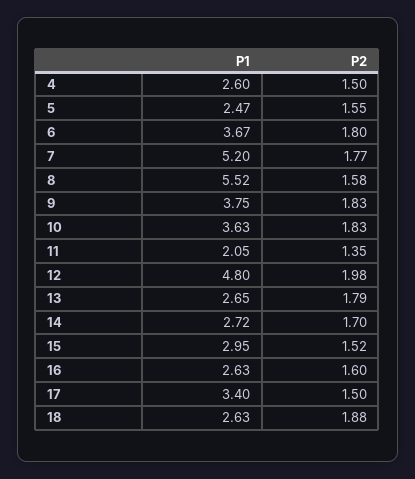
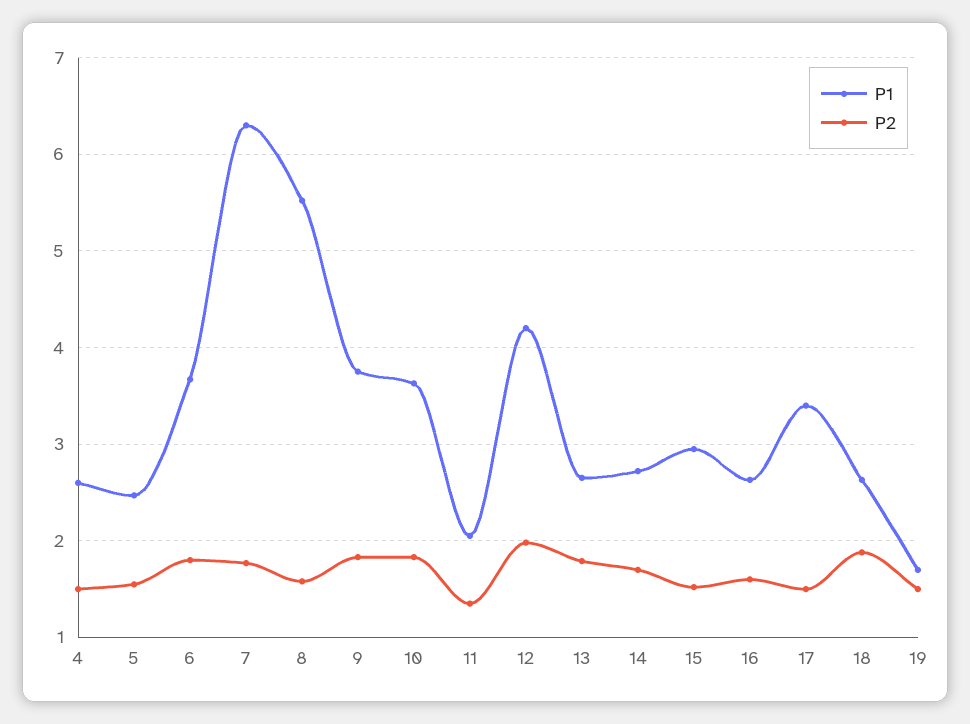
P1, 7: 5.2 -> 6.3
P1, 12: 4.8 -> 4.2
P1, 19: none -> 1.7
P2, 19: none -> 1.5

